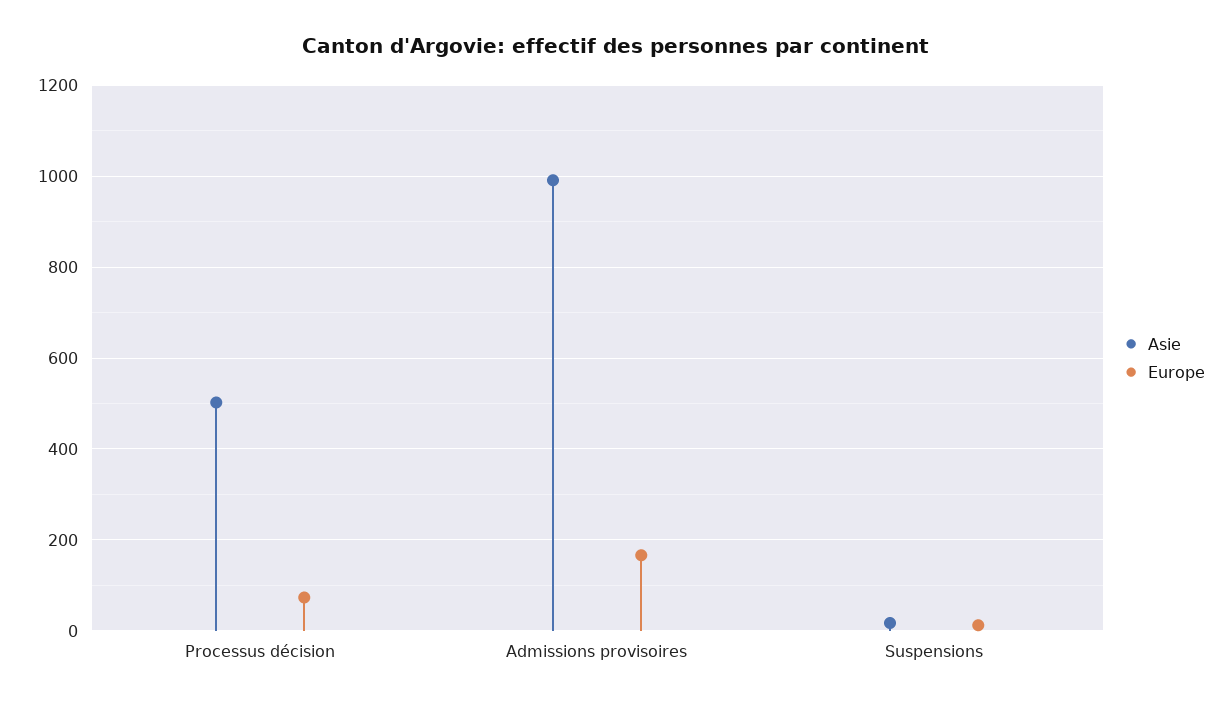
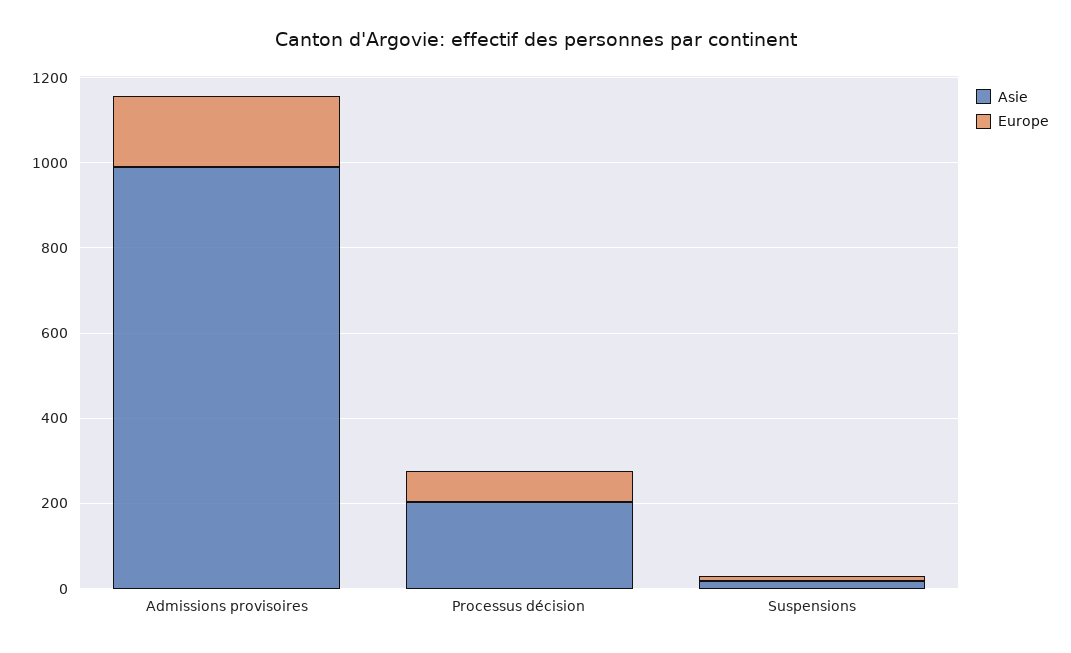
Asie, Processus décision: 500 -> 200

